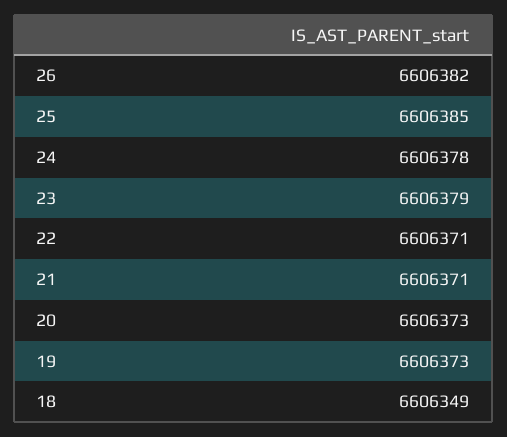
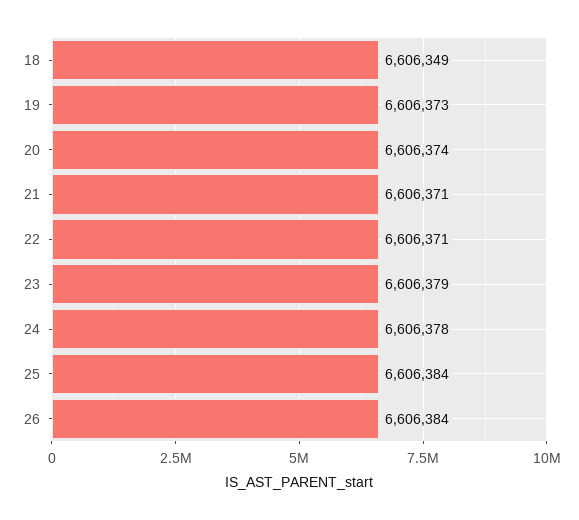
26: 6606382 -> 6606384
25: 6606385 -> 6606384
20: 6606373 -> 6606374

